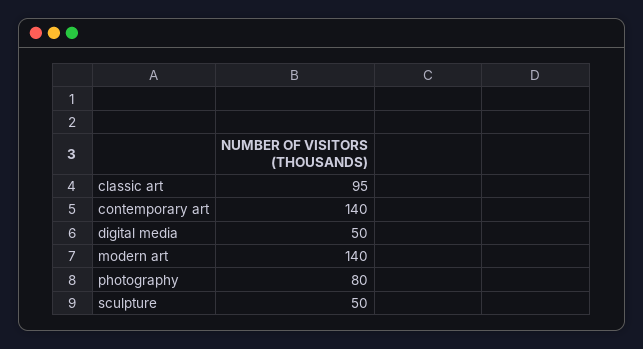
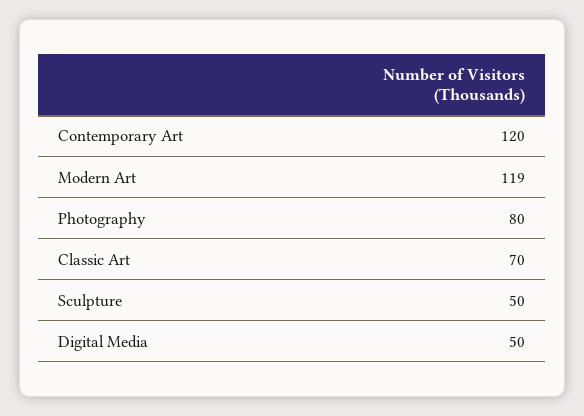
classic art: 95 -> 70
contemporary art: 140 -> 120
modern art: 140 -> 119

